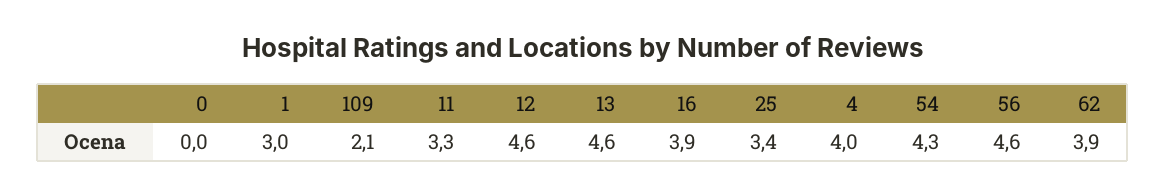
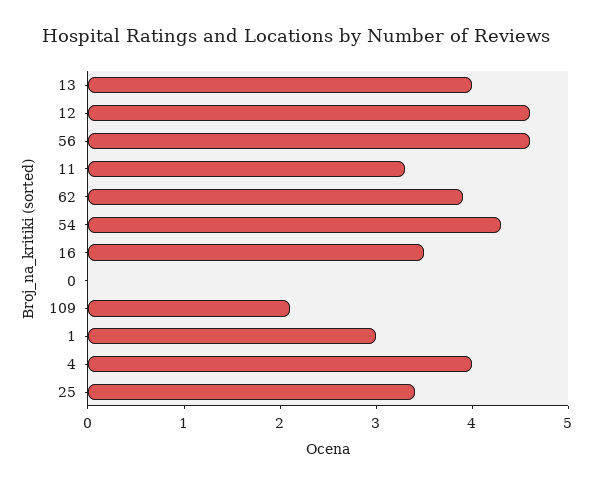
13: 4.6 -> 4
16: 3.9 -> 3.5

